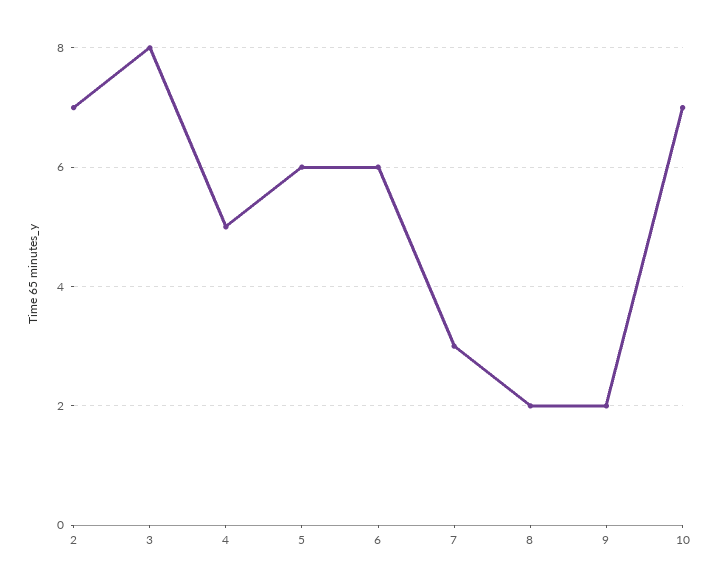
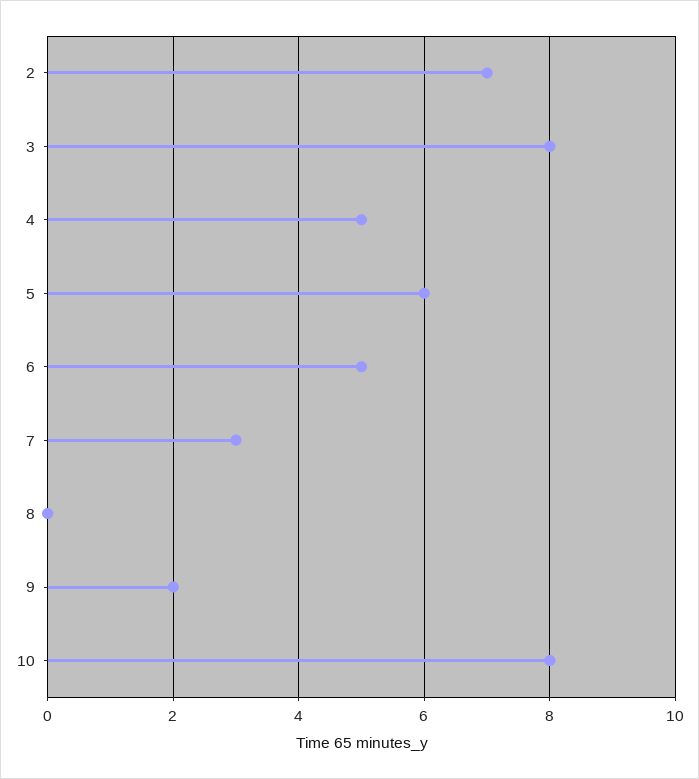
6: 6 -> 5
8: 2 -> 0
10: 7 -> 8

